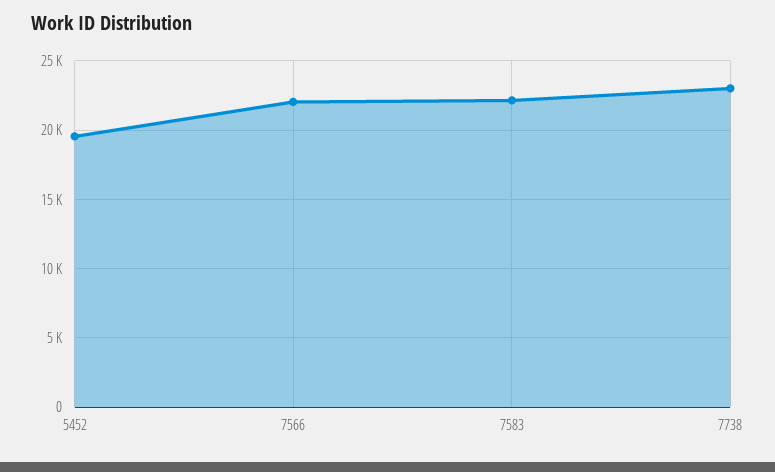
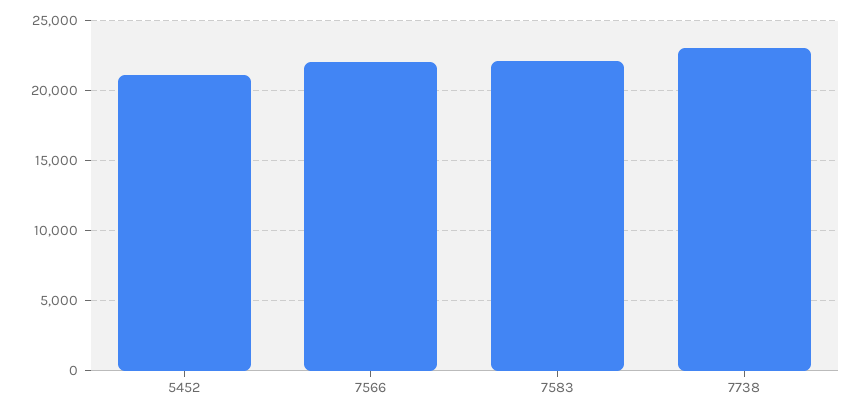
5452: 19500 -> 21000

